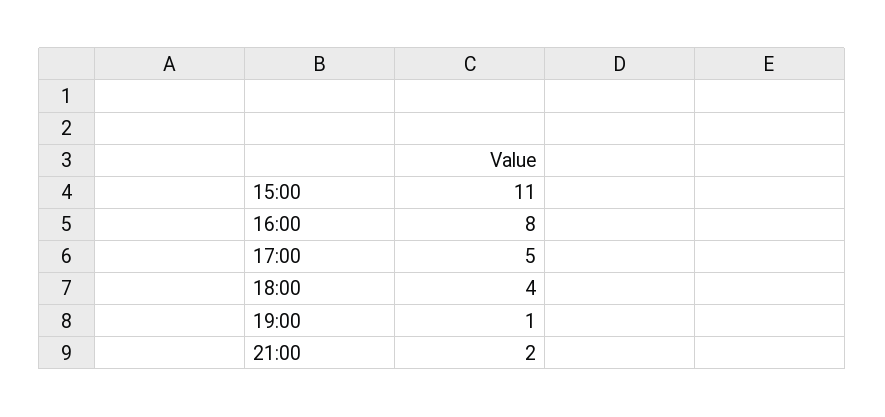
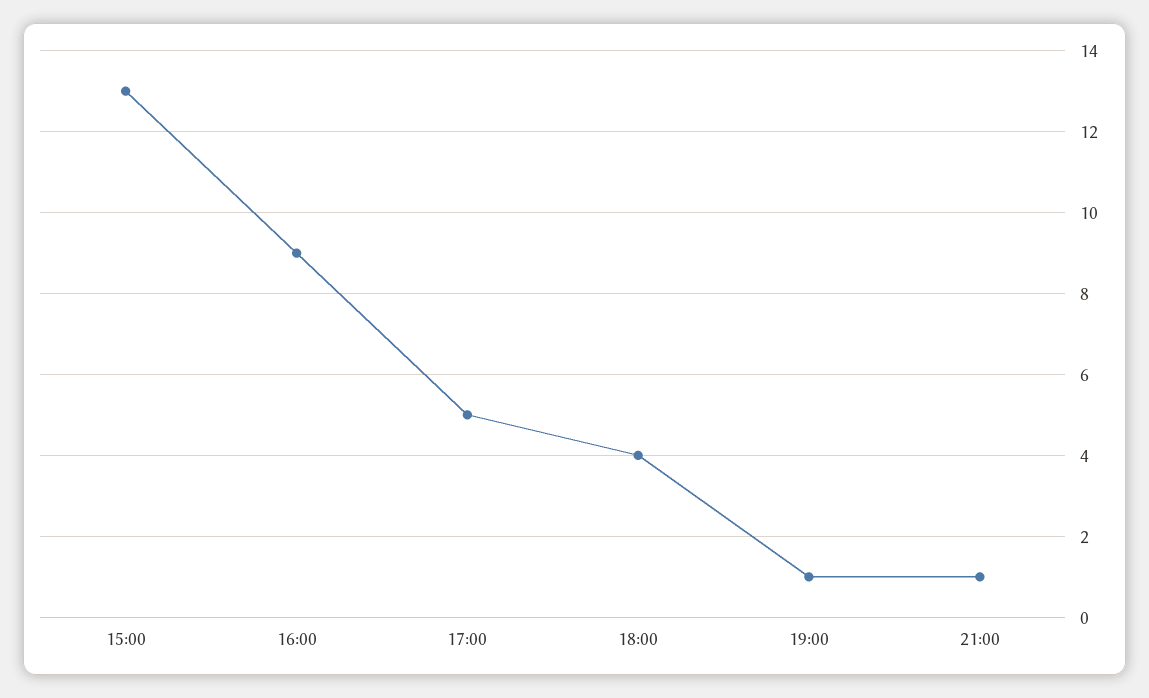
15:00: 11 -> 13
16:00: 8 -> 9
21:00: 2 -> 1

